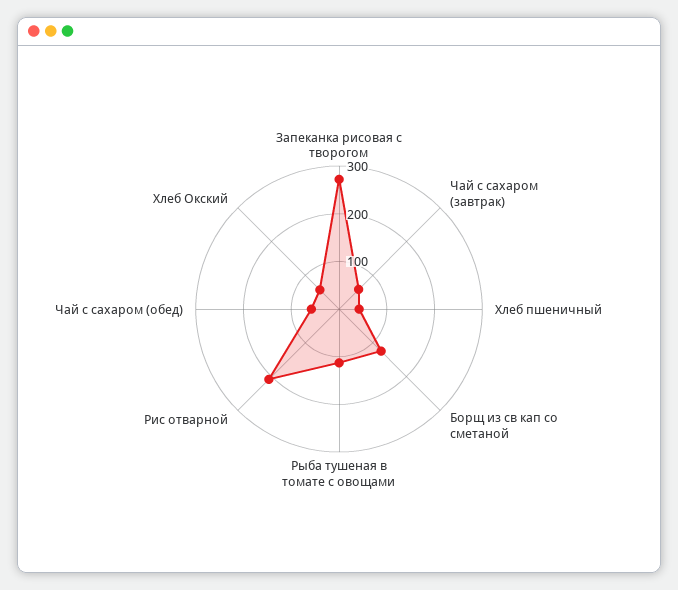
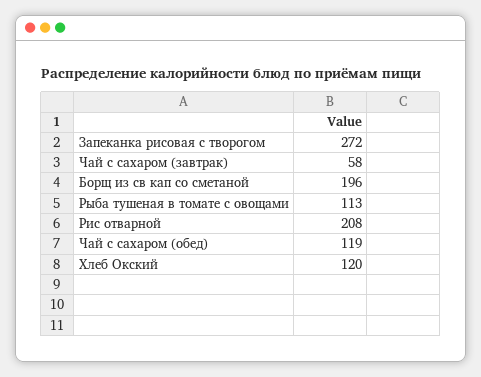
Хлеб пшеничный: 40 -> none
Борщ из св кап со сметаной: 120 -> 196
Чай с сахаром (обед): 60 -> 119
Хлеб Окский: 60 -> 120

